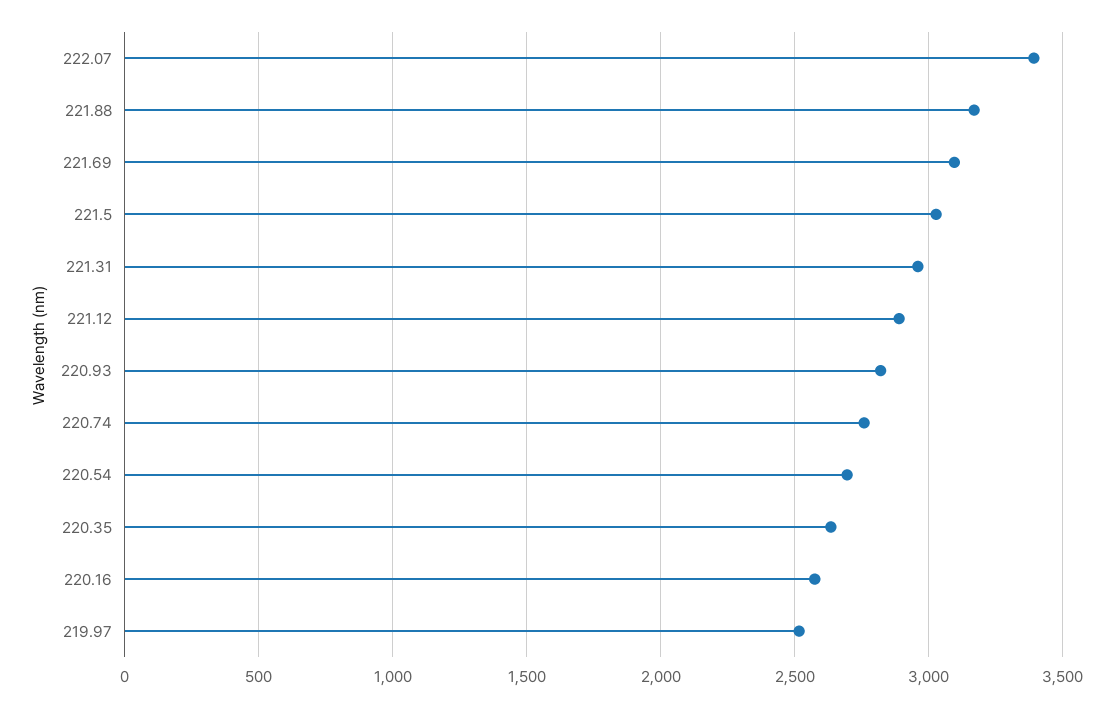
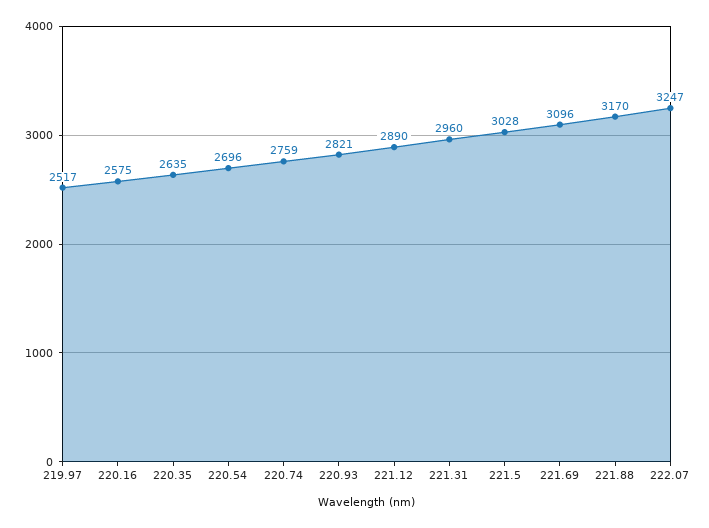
222.07: 3400 -> 3247

